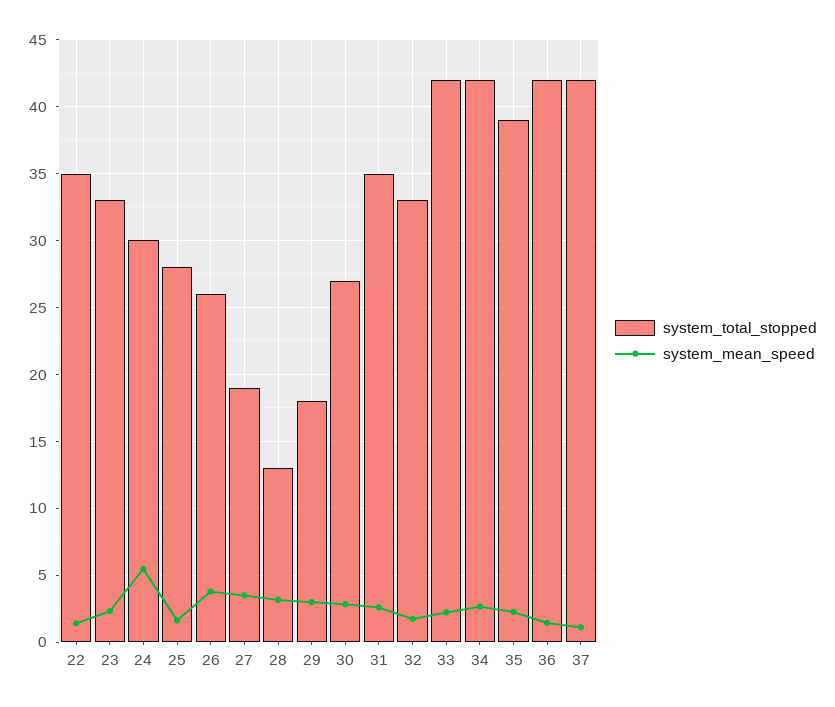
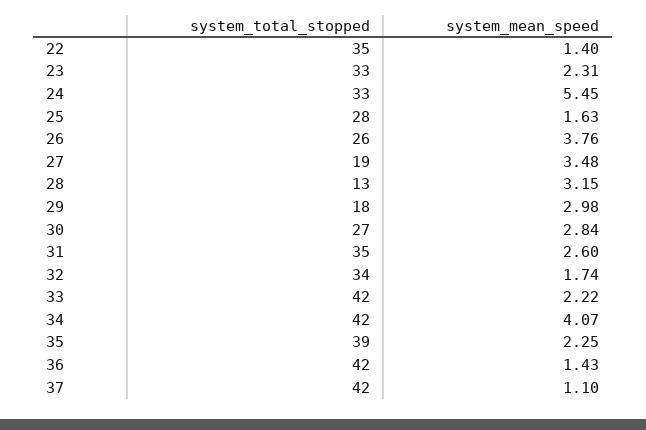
system_total_stopped, 24: 30 -> 33
system_total_stopped, 32: 33 -> 34
system_mean_speed, 34: 2.5 -> 4.07

